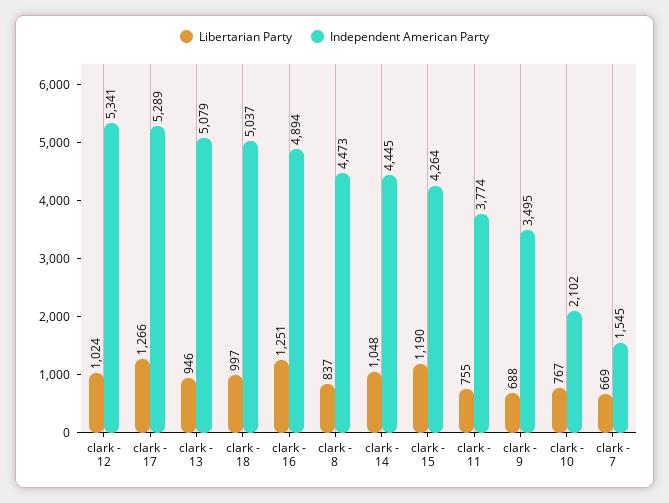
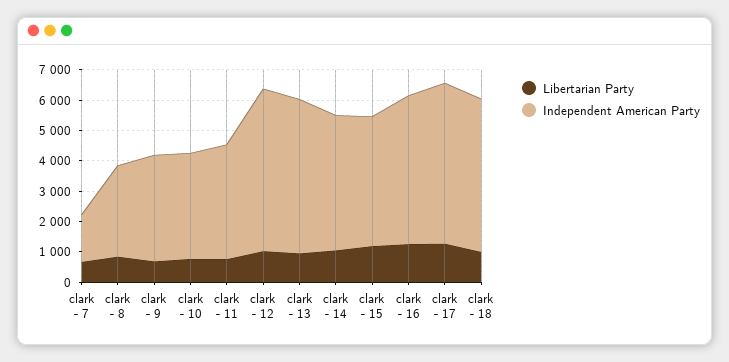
Independent American Party, clark - 8: 4473 -> 3000
Independent American Party, clark - 10: 2102 -> 3500

